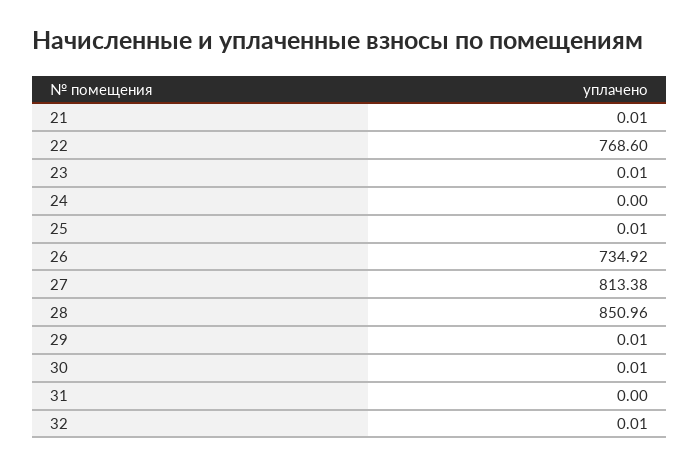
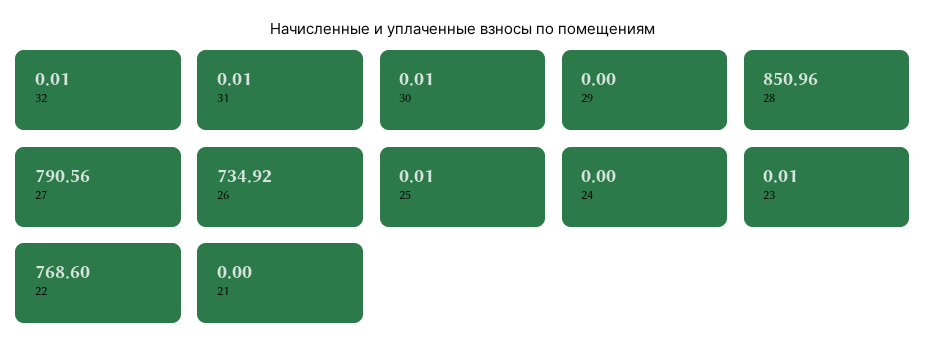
21: 0.01 -> 0
27: 813.38 -> 790.56
29: 0.01 -> 0
31: 0 -> 0.01

